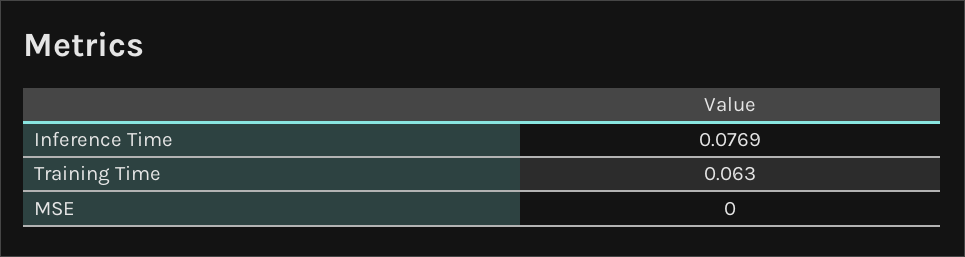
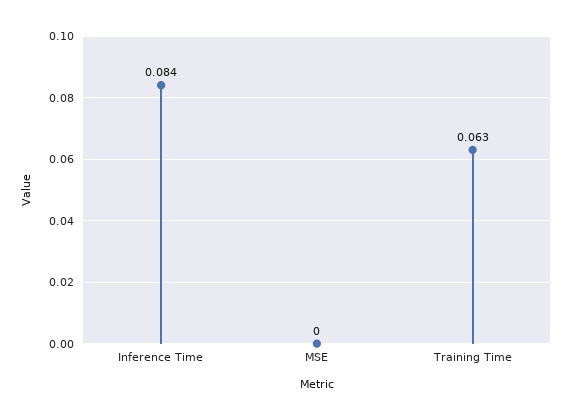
Inference Time: 0.0769 -> 0.084

